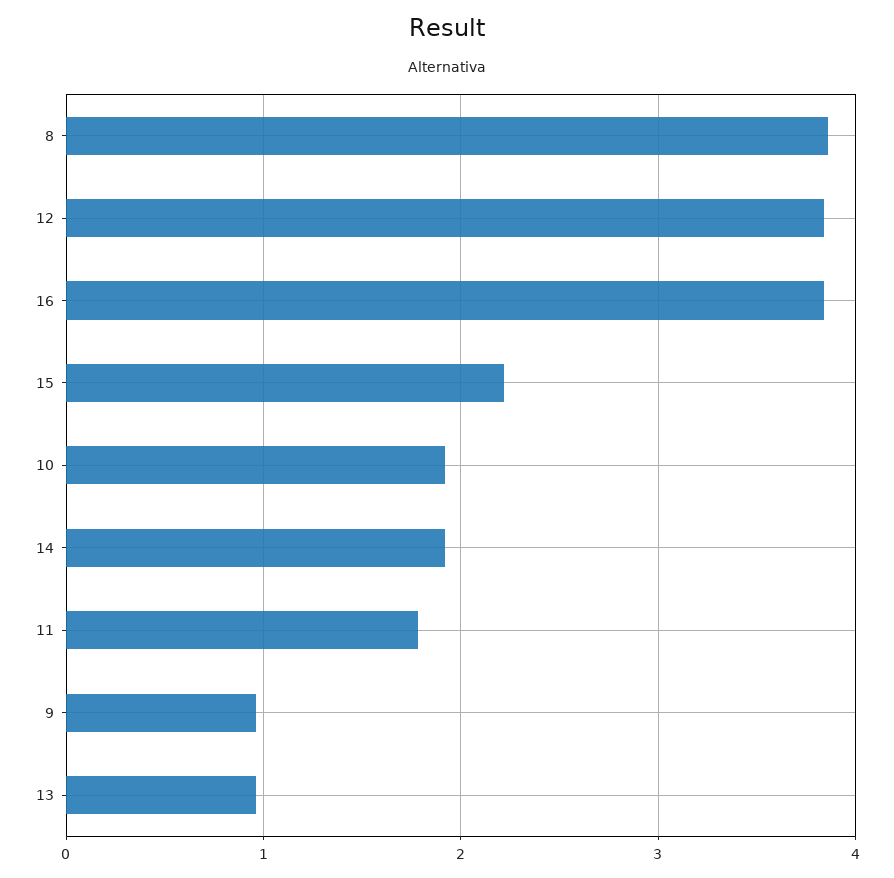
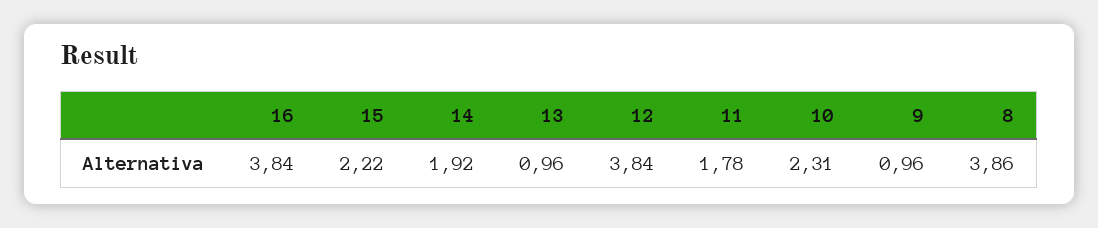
10: 1.9 -> 2.31

